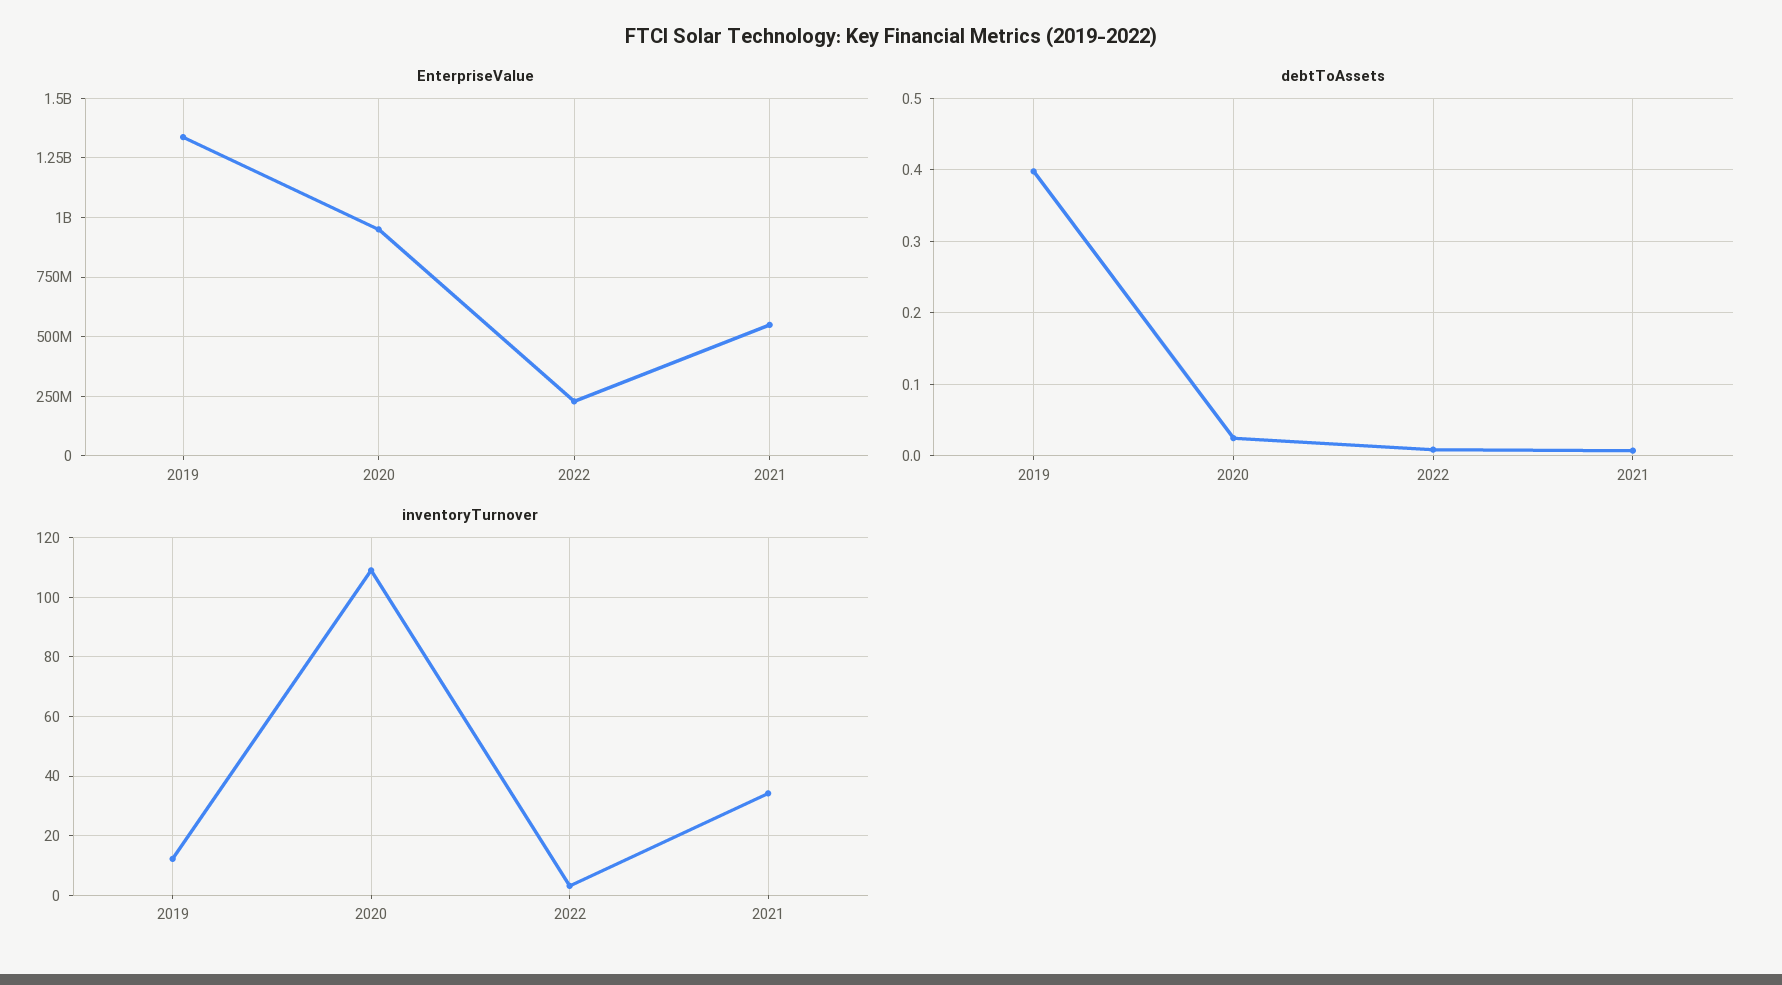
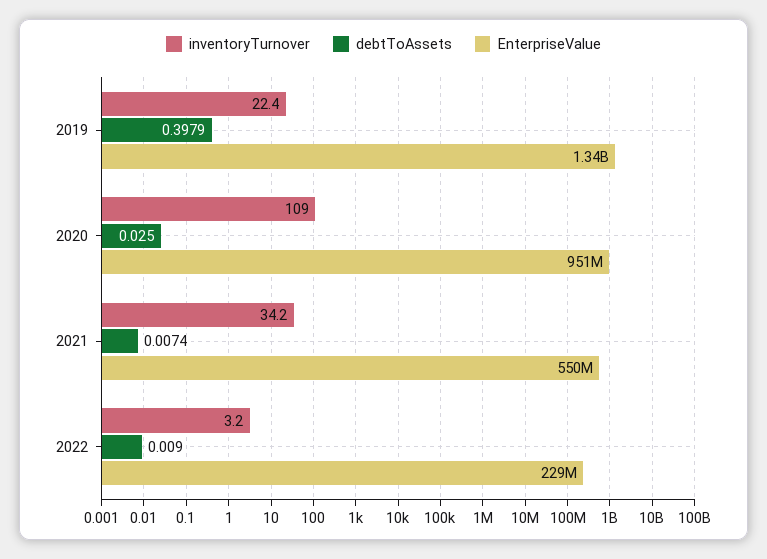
inventoryTurnover, 2019: 12.5 -> 22.4

